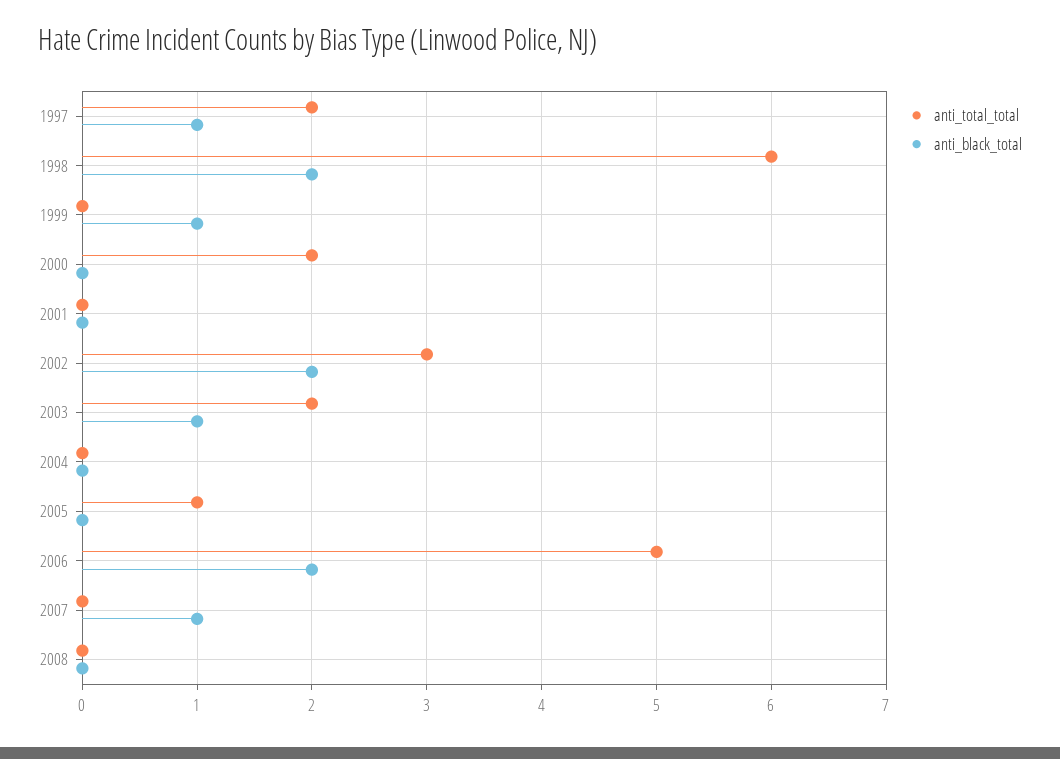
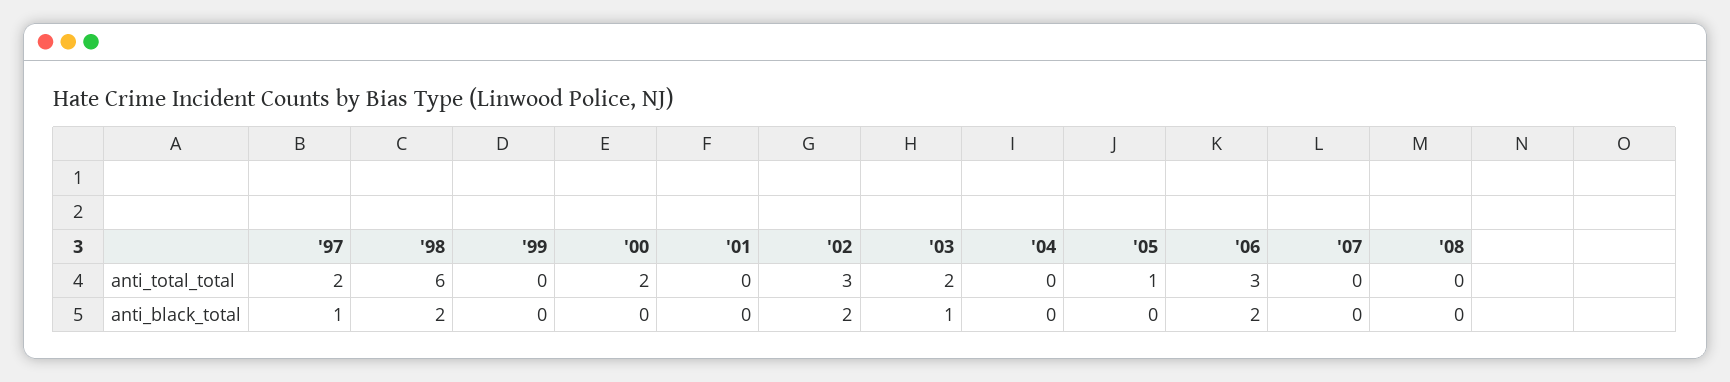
anti_black_total, 1999: 1 -> 0
anti_total_total, 2006: 5 -> 3
anti_black_total, 2007: 1 -> 0

